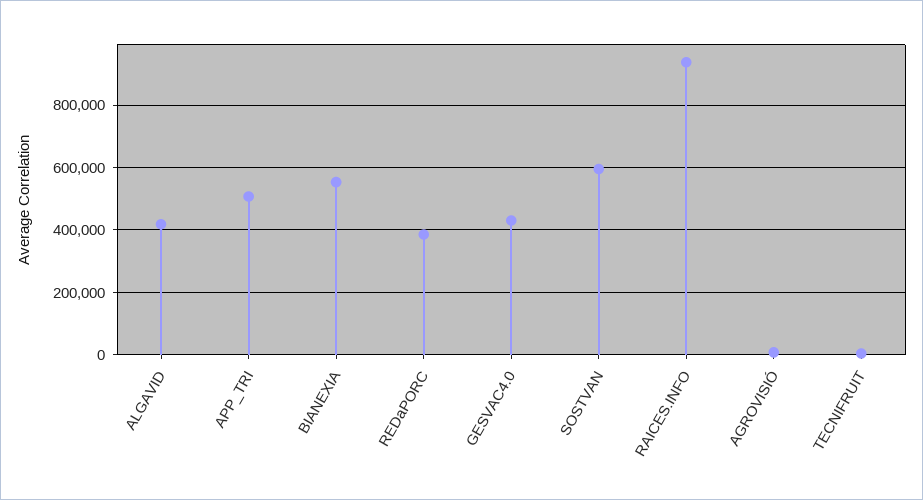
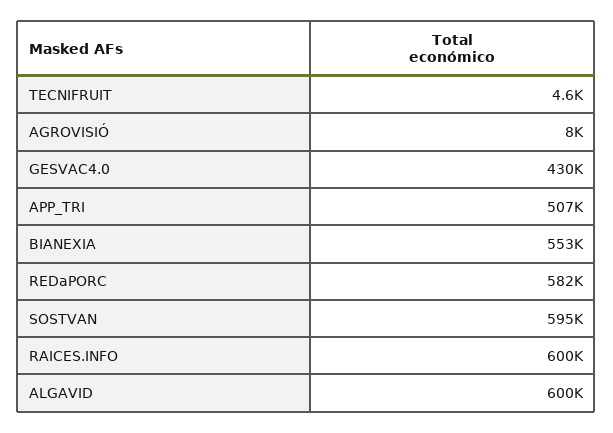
ALGAVID: 420000 -> 600000
REDaPORC: 380000 -> 582000
RAICES.INFO: 940000 -> 600000

